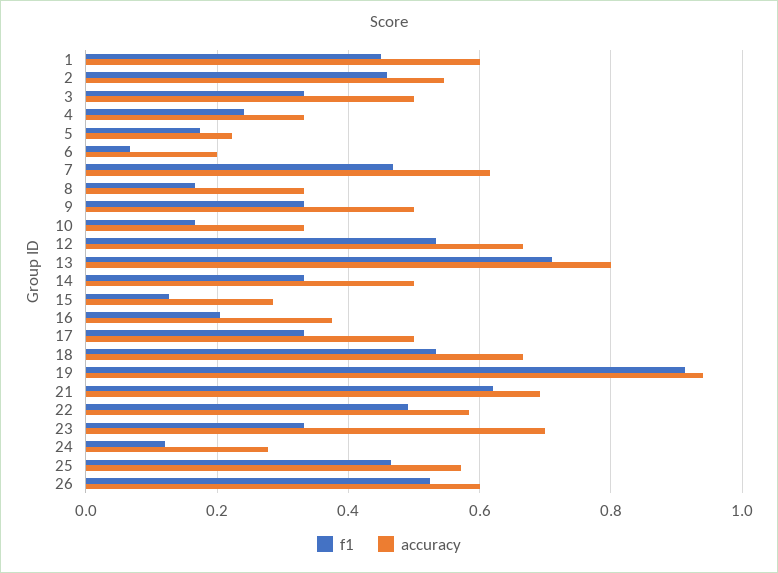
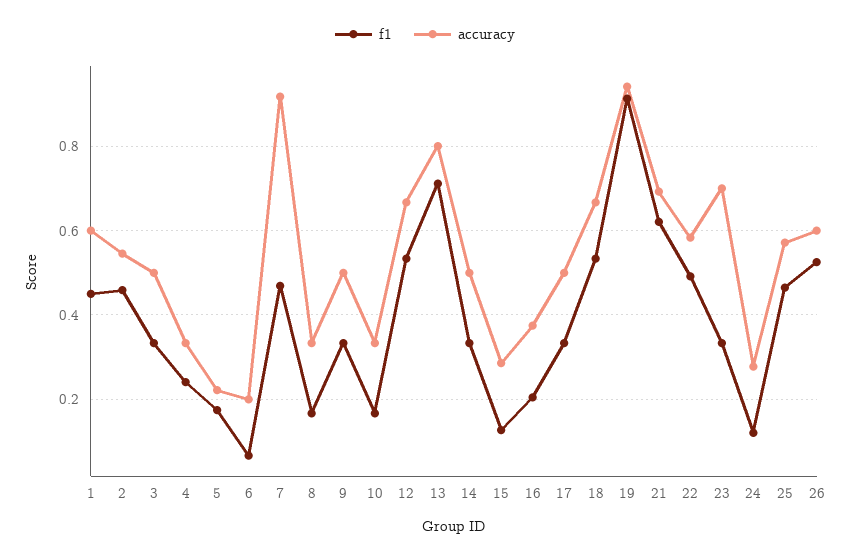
accuracy, 7: 0.62 -> 0.92

